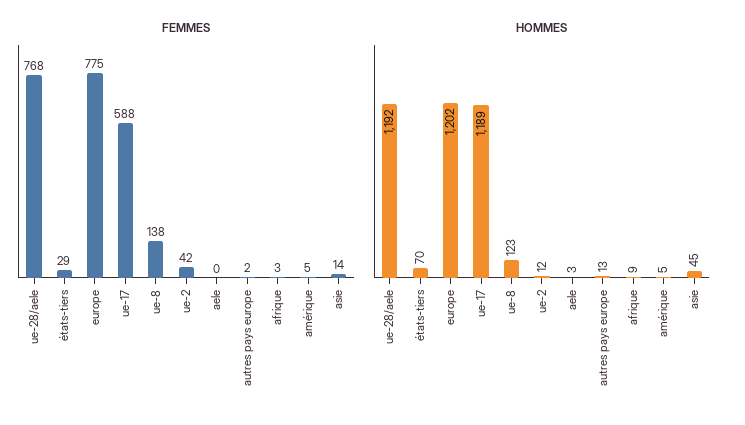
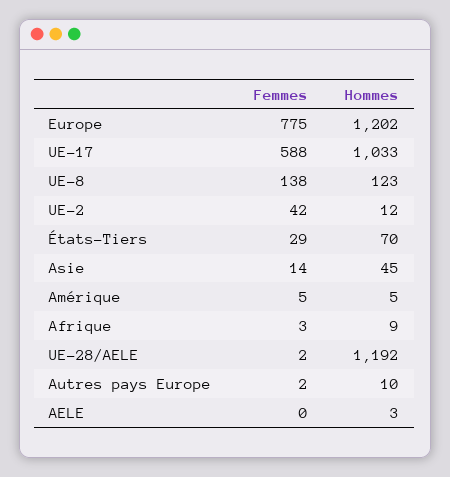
FEMMES, ue-28/aele: 768 -> 2
HOMMES, ue-17: 1189 -> 1033
HOMMES, autres pays europe: 13 -> 10

